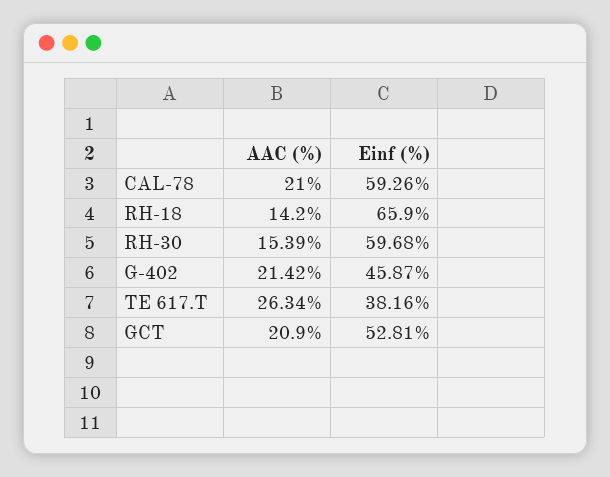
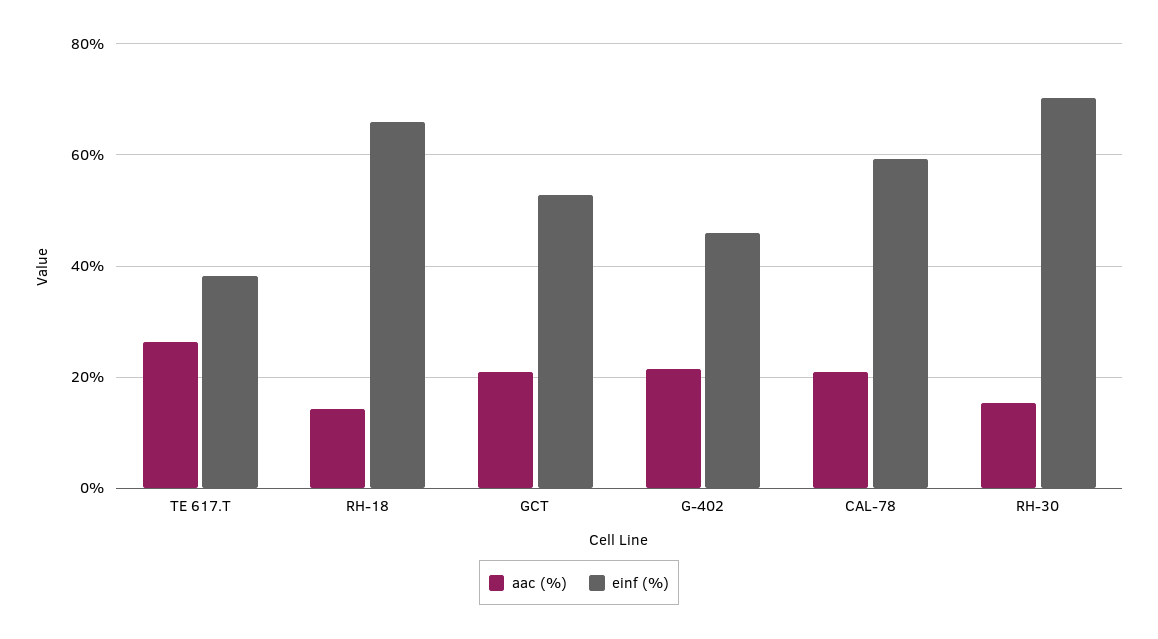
Einf (%), RH-30: 59.68 -> 70

